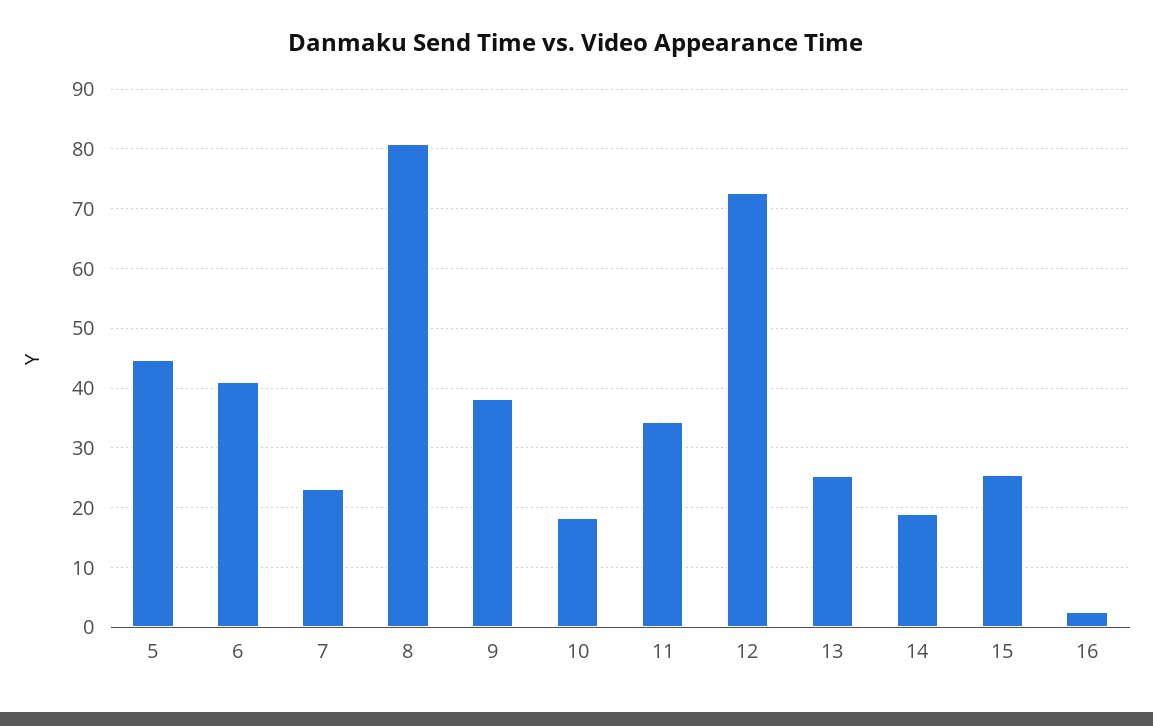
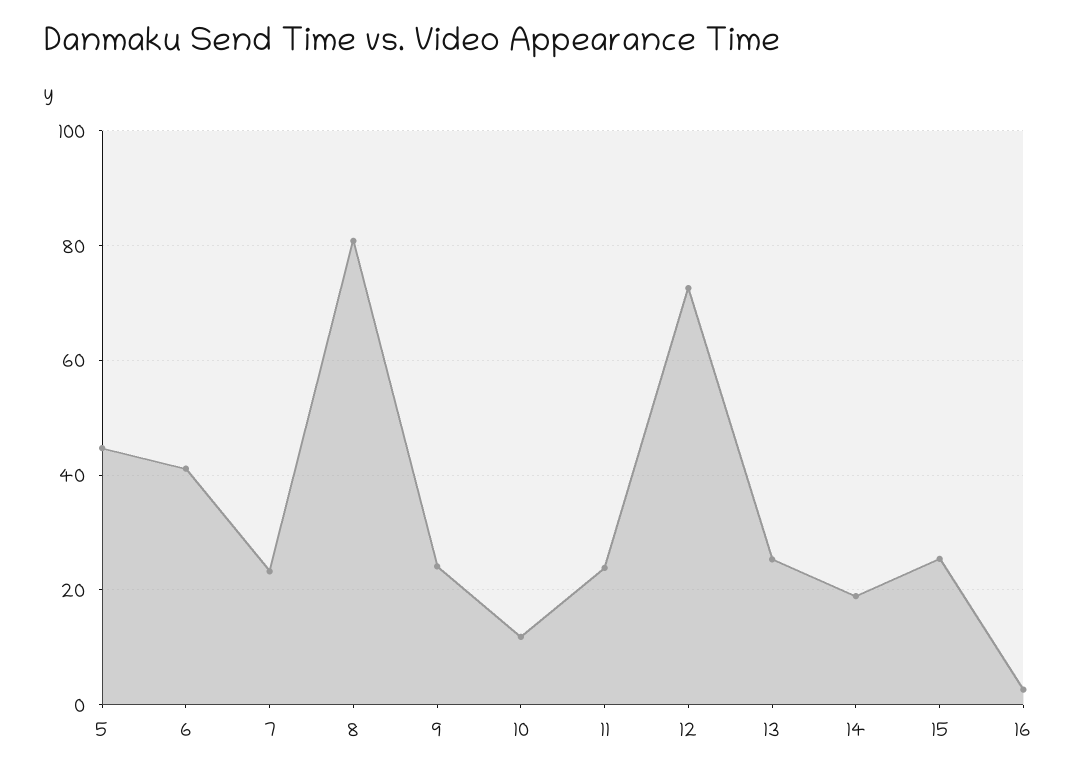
9: 38 -> 24
10: 18 -> 12
11: 34 -> 24

